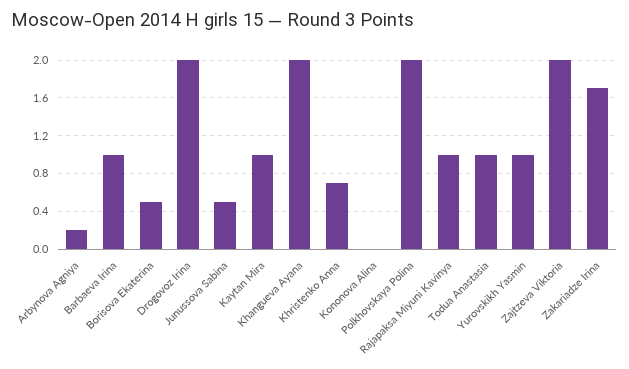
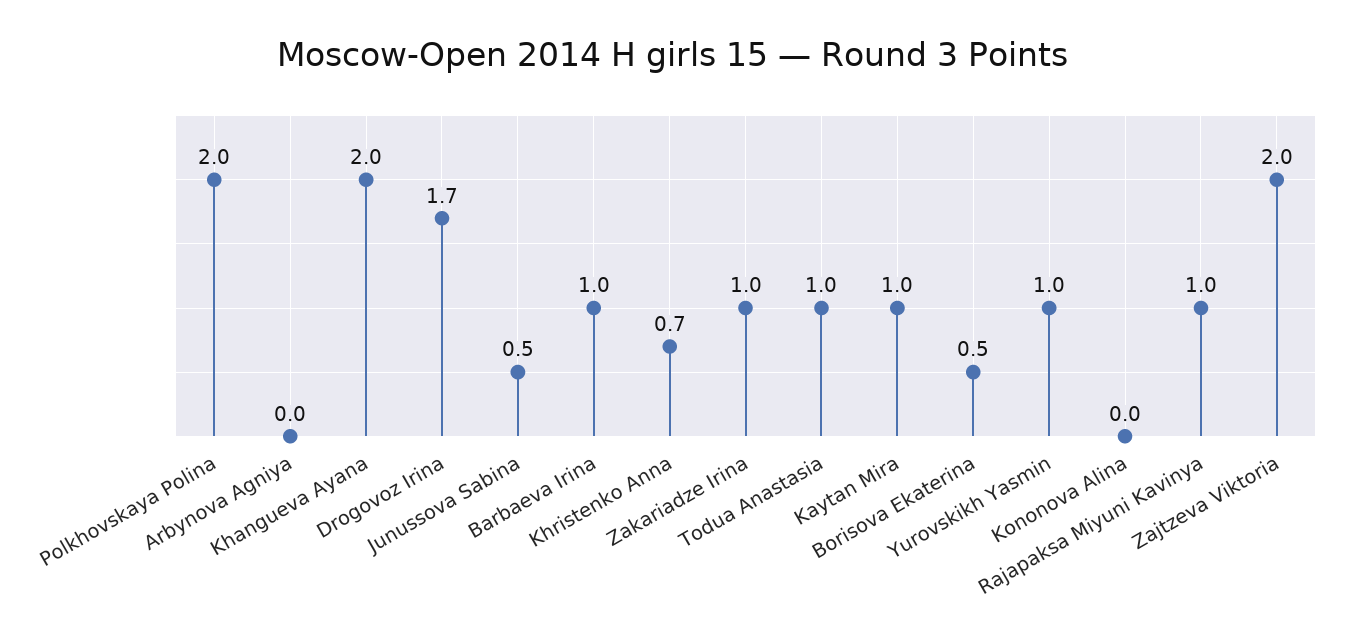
Arbynova Agniya: 0.2 -> 0
Drogovoz Irina: 2 -> 1.7
Zakariadze Irina: 1.7 -> 1

